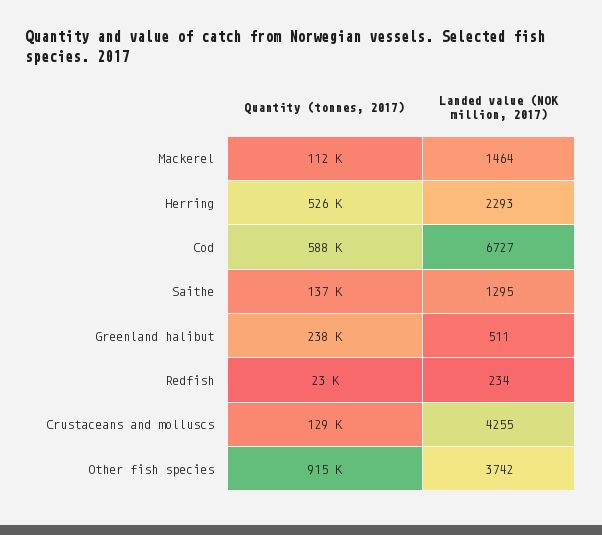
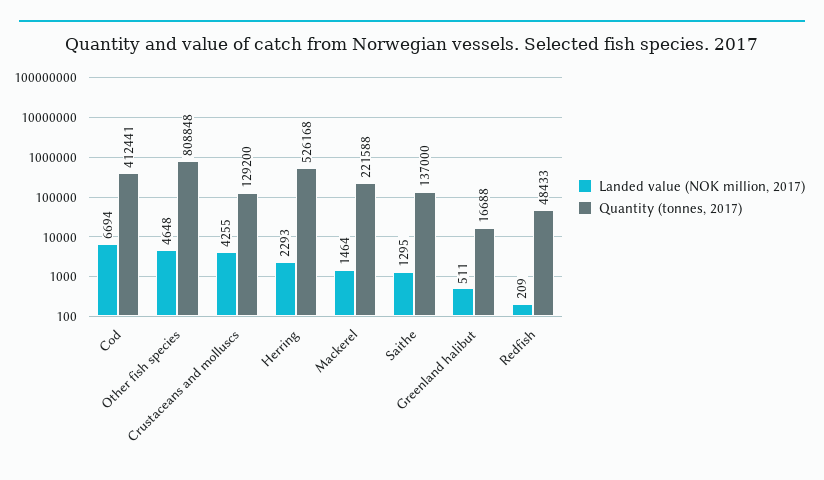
Quantity (tonnes, 2017), Mackerel: 112000 -> 221588
Quantity (tonnes, 2017), Cod: 588000 -> 412441
Landed value (NOK million, 2017), Cod: 6727 -> 6694
Quantity (tonnes, 2017), Greenland halibut: 238000 -> 16688
Quantity (tonnes, 2017), Redfish: 23000 -> 48433
Landed value (NOK million, 2017), Redfish: 234 -> 209
Quantity (tonnes, 2017), Other fish species: 915000 -> 808848
Landed value (NOK million, 2017), Other fish species: 3742 -> 4648

